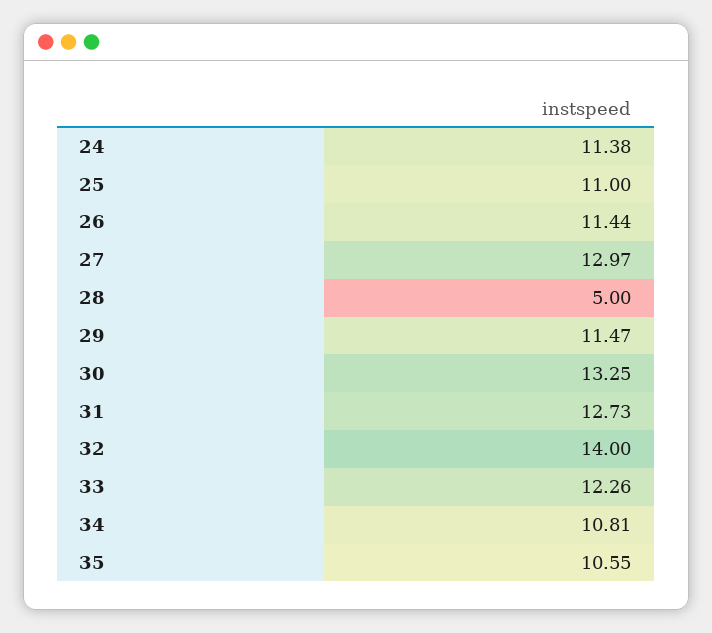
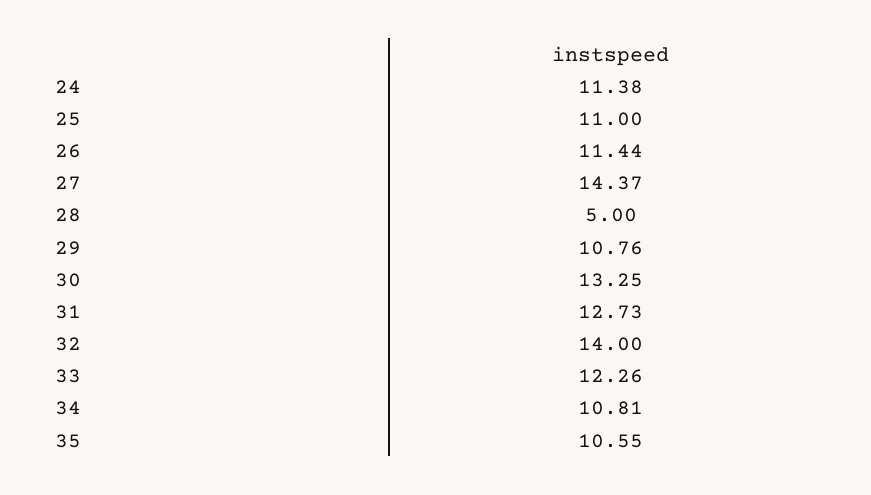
27: 12.97 -> 14.37
29: 11.47 -> 10.76

